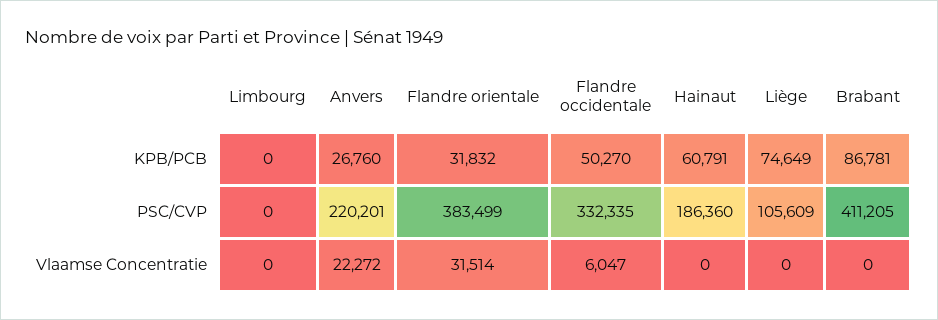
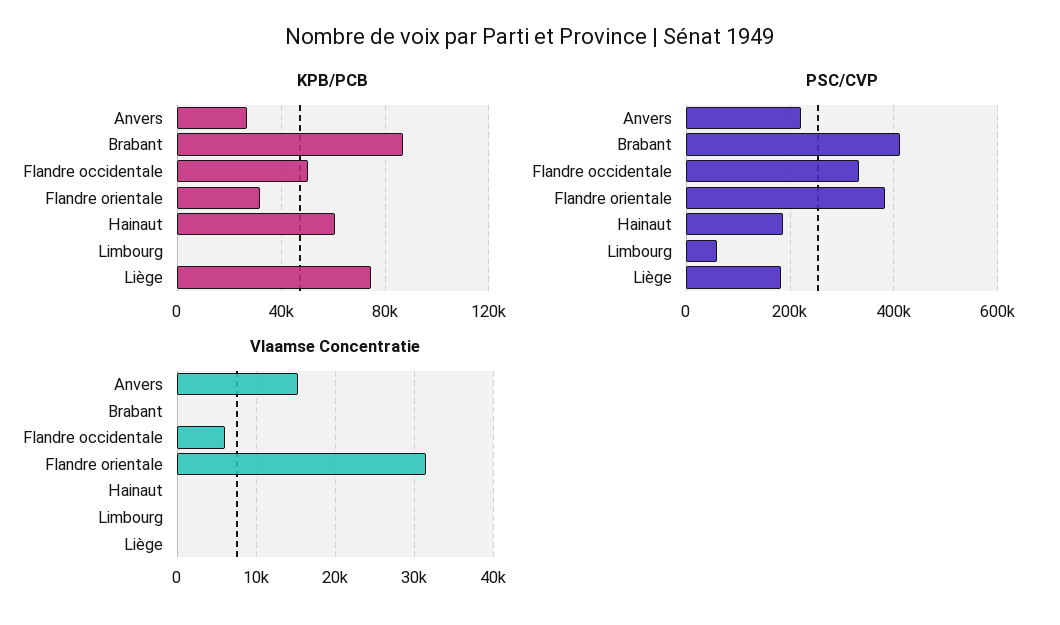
PSC/CVP, Limbourg: 0 -> 60000
PSC/CVP, Liège: 105609 -> 180000
Vlaamse Concentratie, Anvers: 22272 -> 15000

